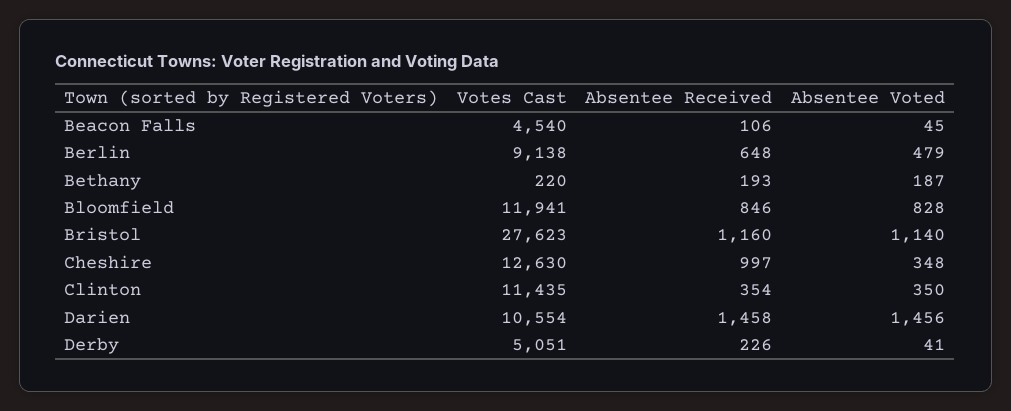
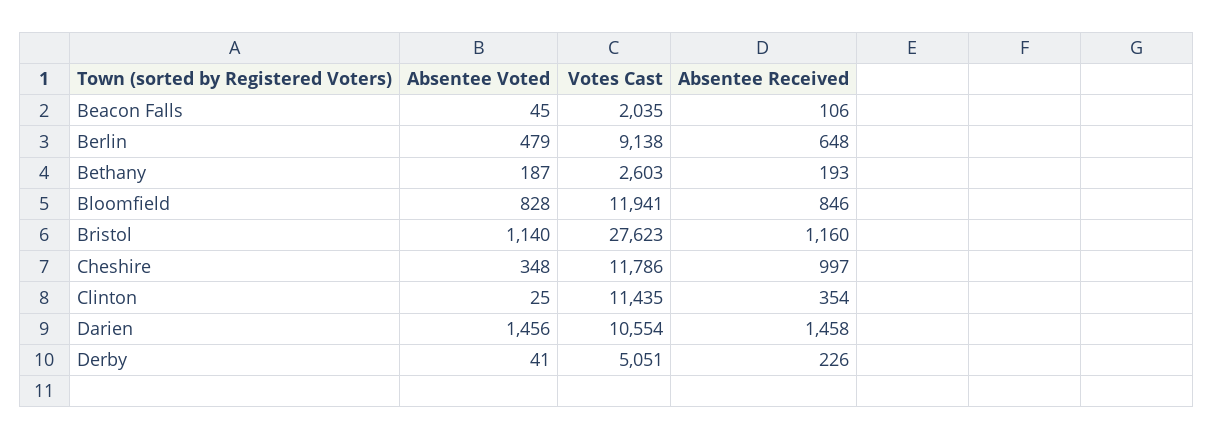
Votes Cast, Beacon Falls: 4540 -> 2035
Votes Cast, Bethany: 220 -> 2603
Votes Cast, Cheshire: 12630 -> 11786
Absentee Voted, Clinton: 350 -> 25

